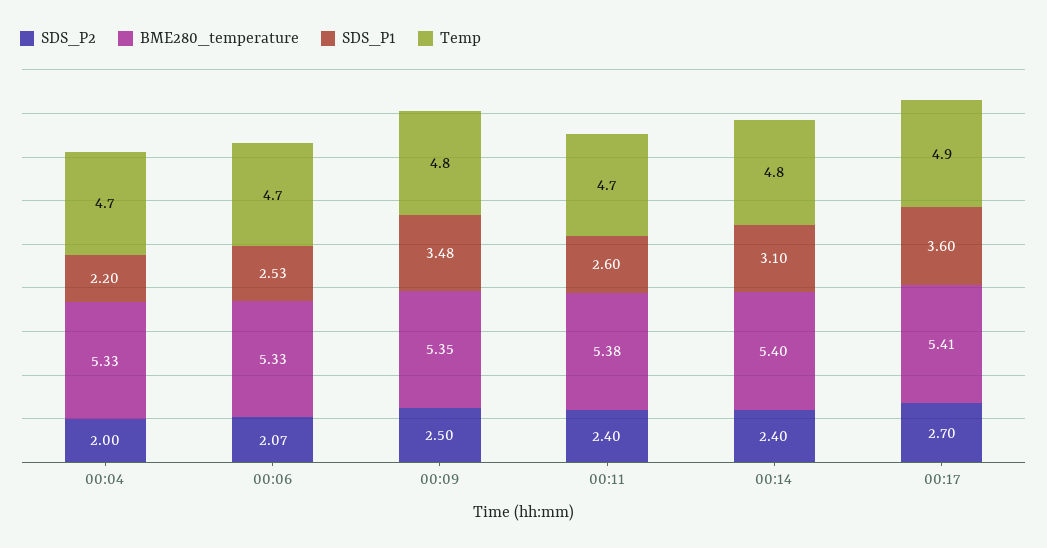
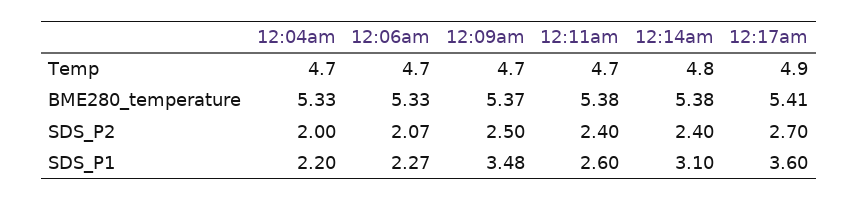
SDS_P1, 00:06: 2.53 -> 2.27
BME280_temperature, 00:09: 5.35 -> 5.37
Temp, 00:09: 4.8 -> 4.7
BME280_temperature, 00:14: 5.4 -> 5.38

